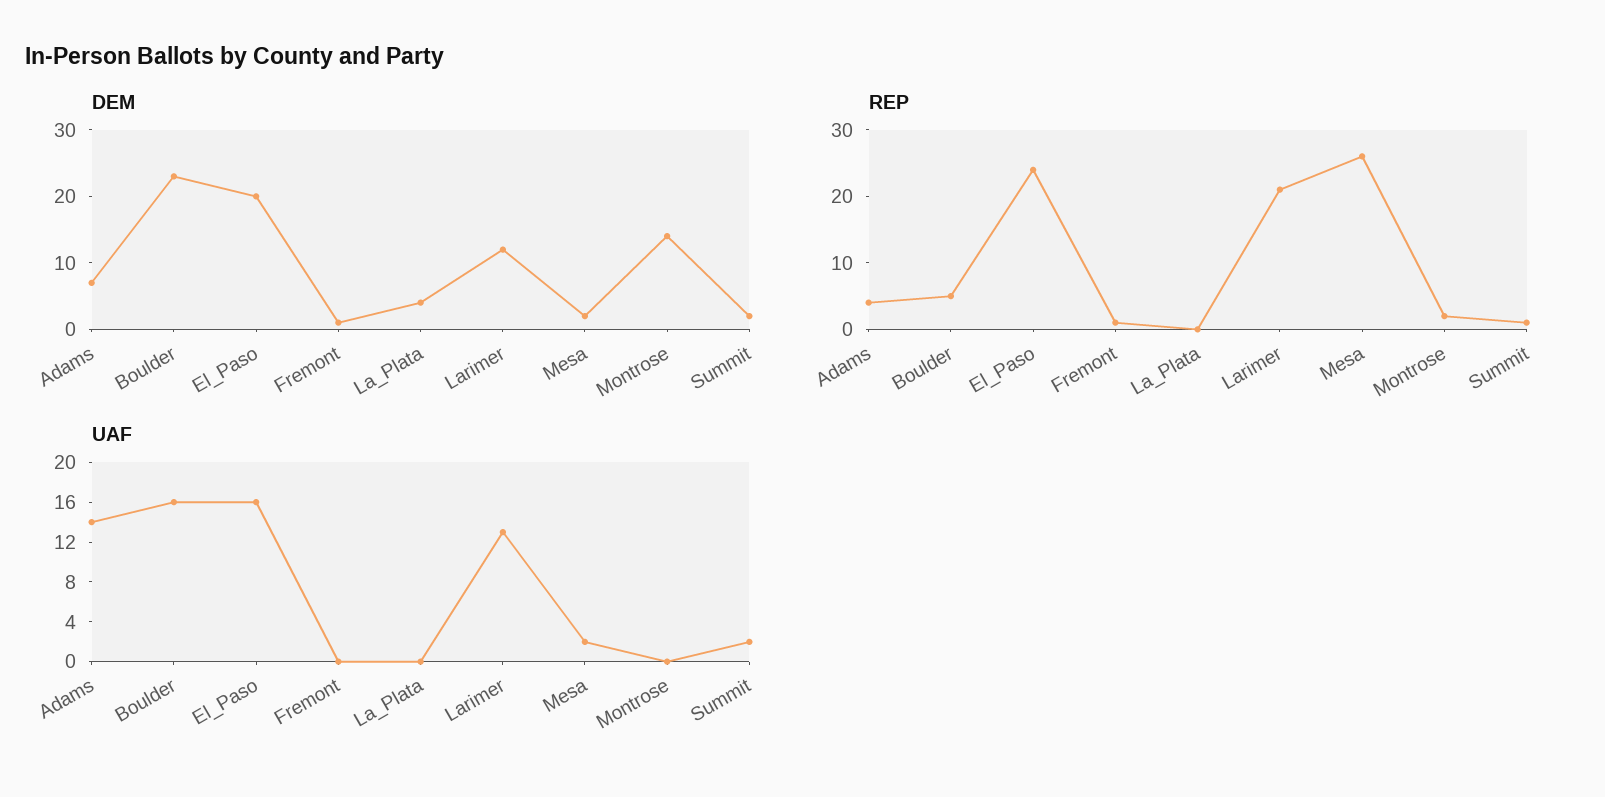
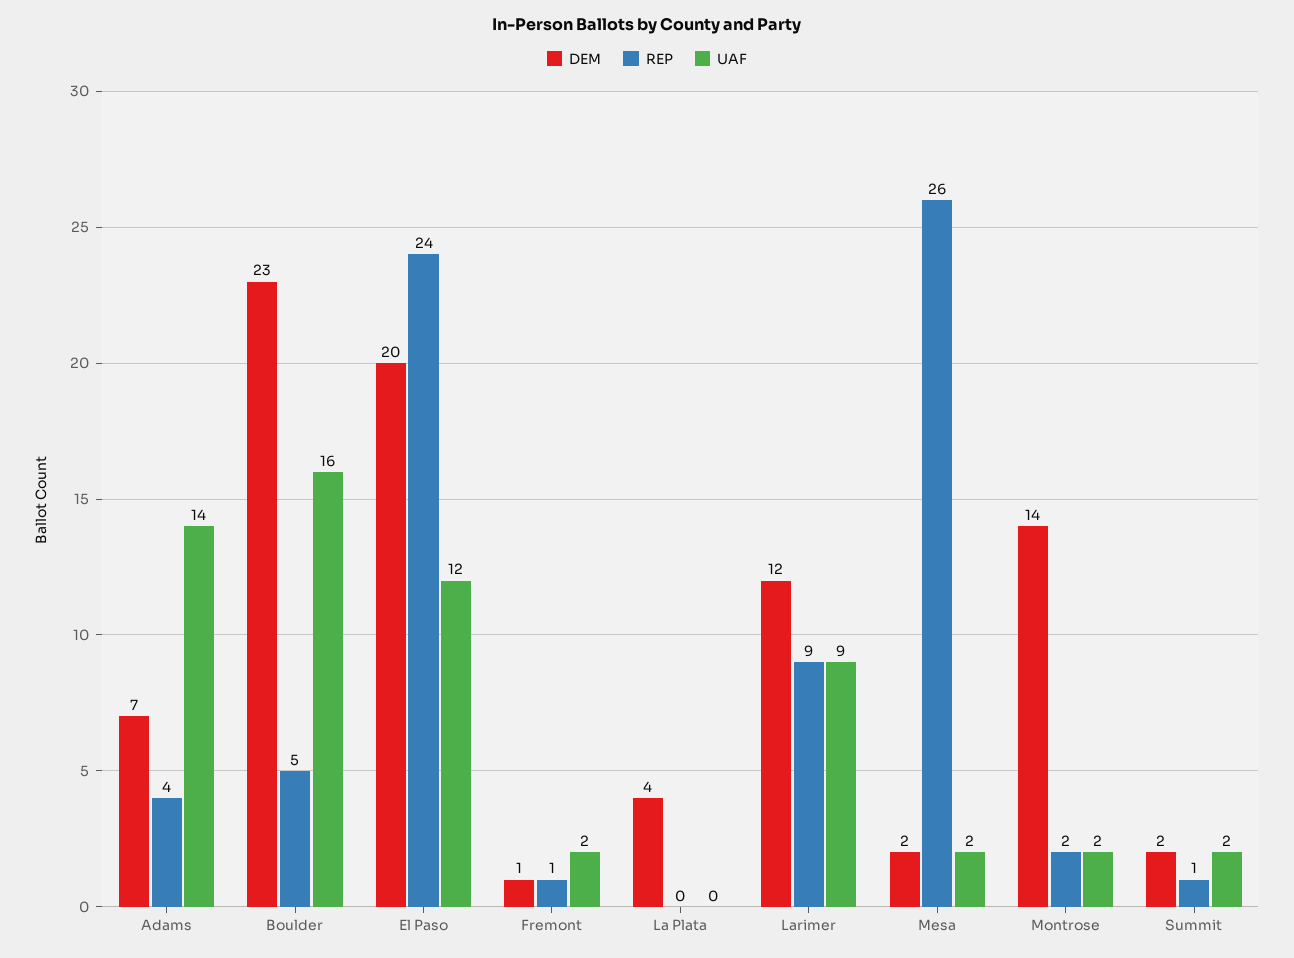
REP, Larimer: 20 -> 9
UAF, El_Paso: 16 -> 12
UAF, Fremont: 0 -> 2
UAF, Larimer: 13 -> 9
UAF, Montrose: 0 -> 2

